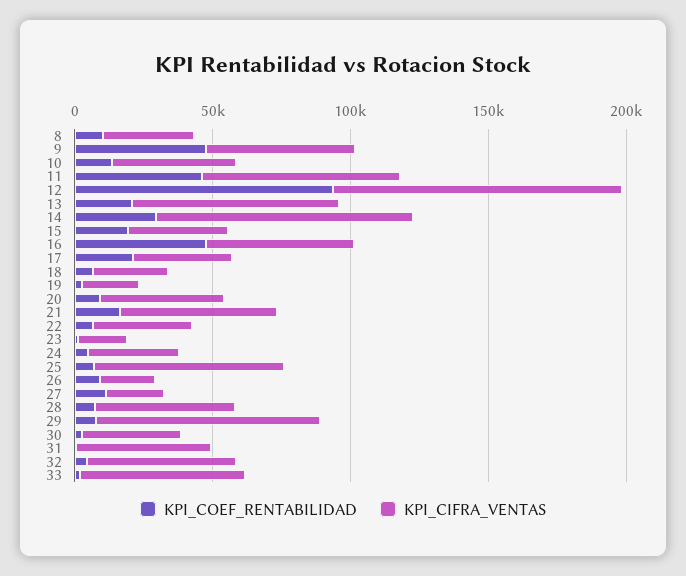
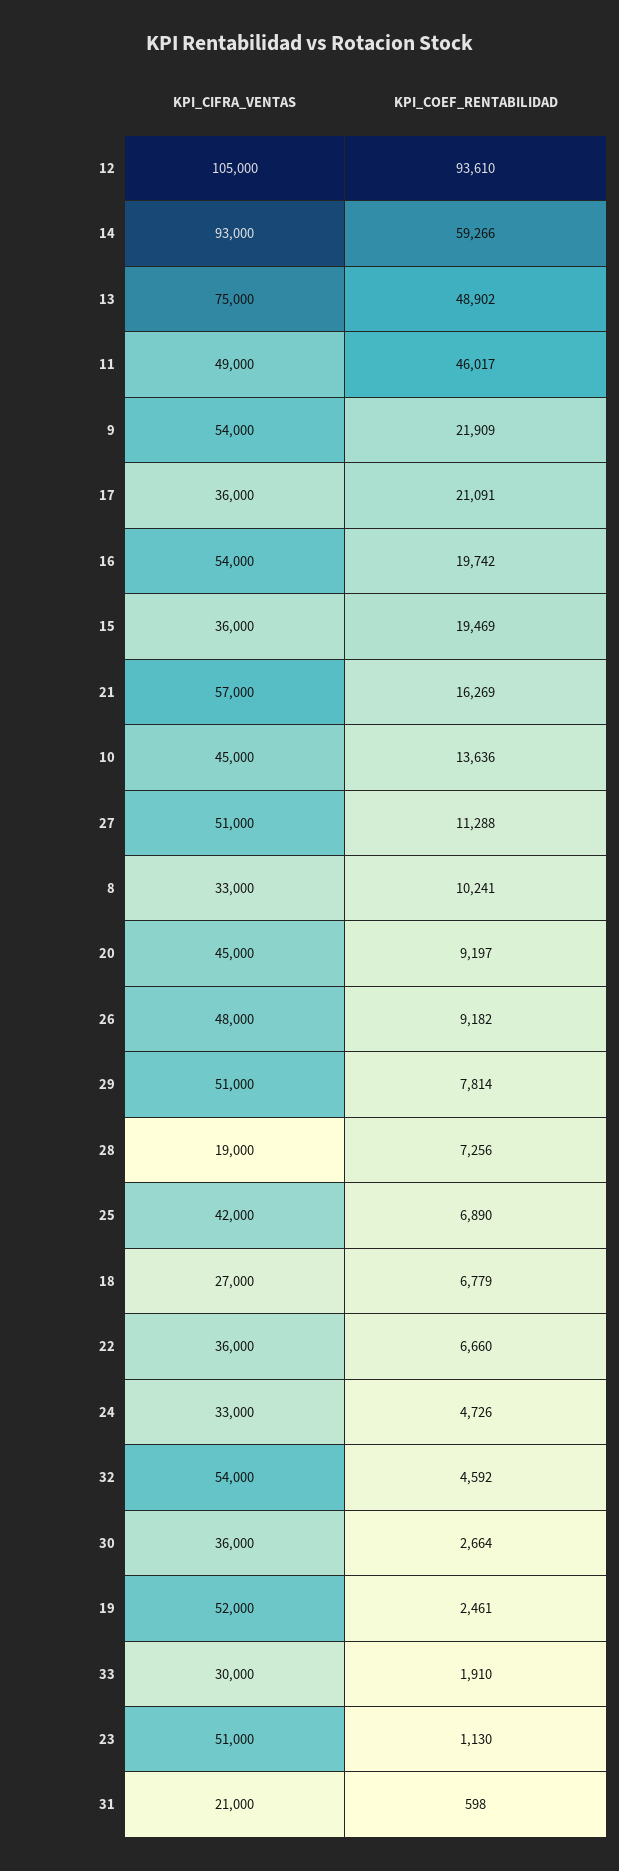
KPI_COEF_RENTABILIDAD, 9: 50000 -> 21909
KPI_CIFRA_VENTAS, 11: 70000 -> 49000
KPI_COEF_RENTABILIDAD, 13: 20000 -> 48902
KPI_COEF_RENTABILIDAD, 14: 30000 -> 59266
KPI_COEF_RENTABILIDAD, 16: 50000 -> 19742
KPI_CIFRA_VENTAS, 19: 20000 -> 52000
KPI_CIFRA_VENTAS, 23: 20000 -> 51000
KPI_CIFRA_VENTAS, 25: 70000 -> 42000
KPI_CIFRA_VENTAS, 26: 20000 -> 48000
KPI_CIFRA_VENTAS, 27: 20000 -> 51000
KPI_CIFRA_VENTAS, 28: 50000 -> 19000
KPI_CIFRA_VENTAS, 29: 80000 -> 51000
KPI_CIFRA_VENTAS, 31: 50000 -> 21000
KPI_CIFRA_VENTAS, 33: 60000 -> 30000

